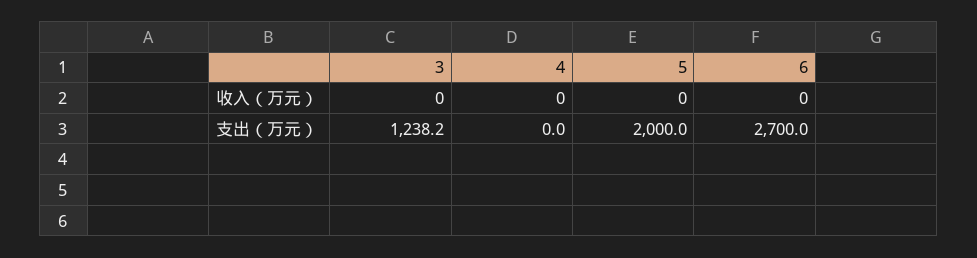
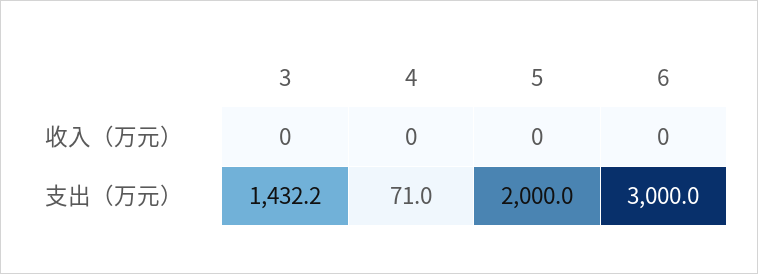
3, 支出（万元）: 1238.2 -> 1432.2
4, 支出（万元）: 0 -> 71
6, 支出（万元）: 2700 -> 3000

